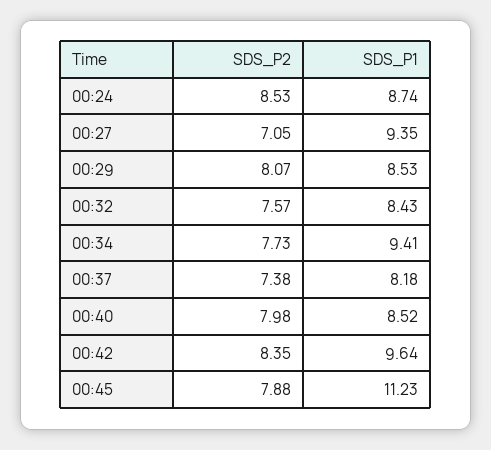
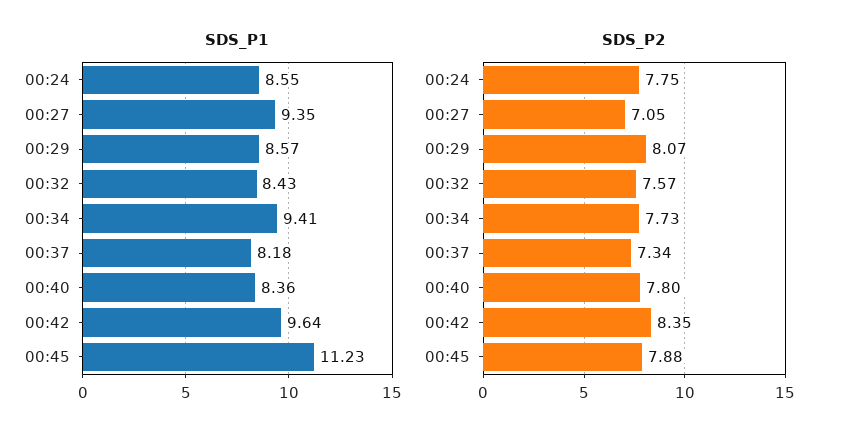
SDS_P2, 00:24: 8.53 -> 7.75
SDS_P1, 00:24: 8.74 -> 8.55
SDS_P1, 00:29: 8.53 -> 8.57
SDS_P2, 00:37: 7.38 -> 7.34
SDS_P2, 00:40: 7.98 -> 7.8
SDS_P1, 00:40: 8.52 -> 8.36

